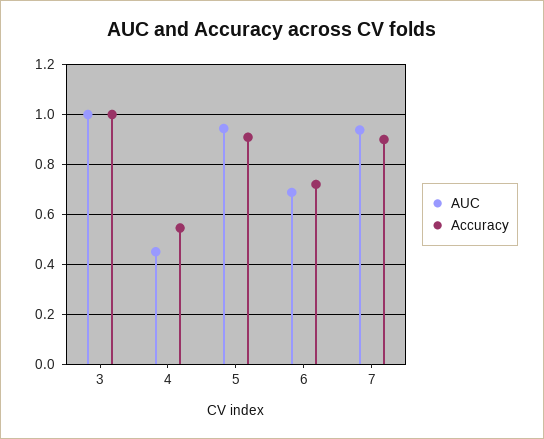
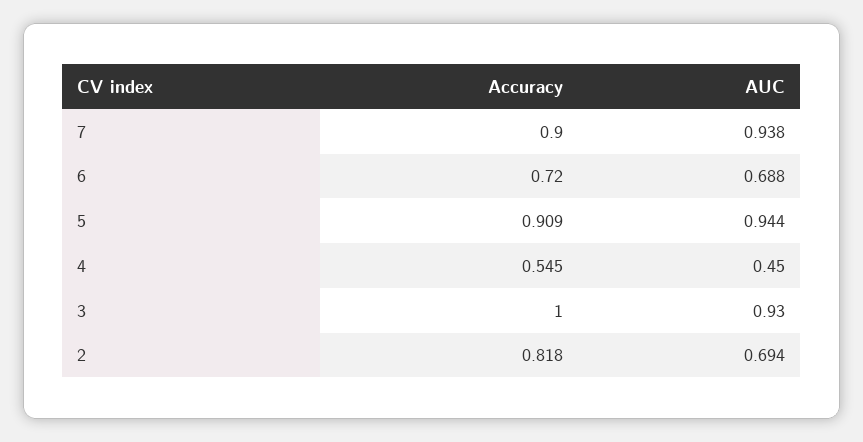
AUC, 3: 1 -> 0.93
Accuracy, 2: none -> 0.818
AUC, 2: none -> 0.694

